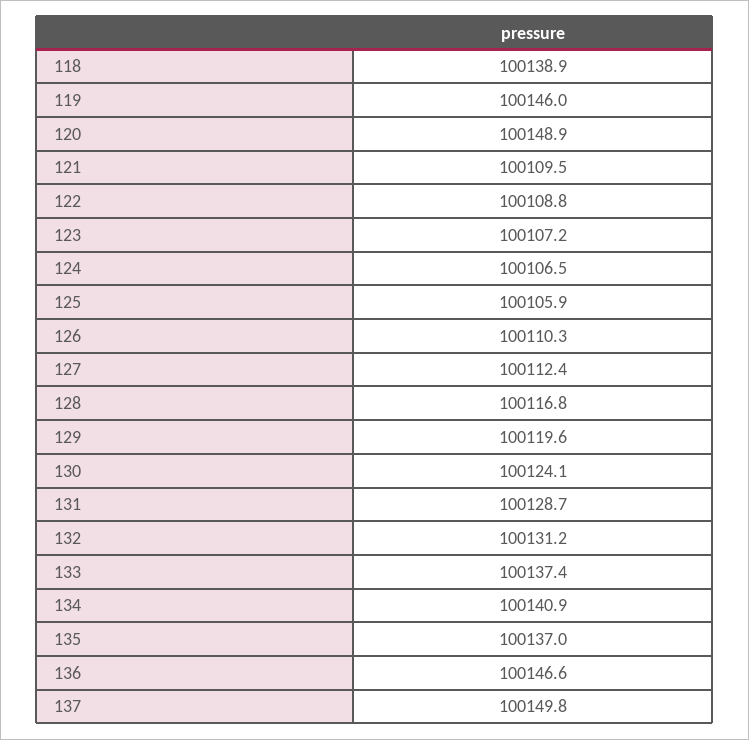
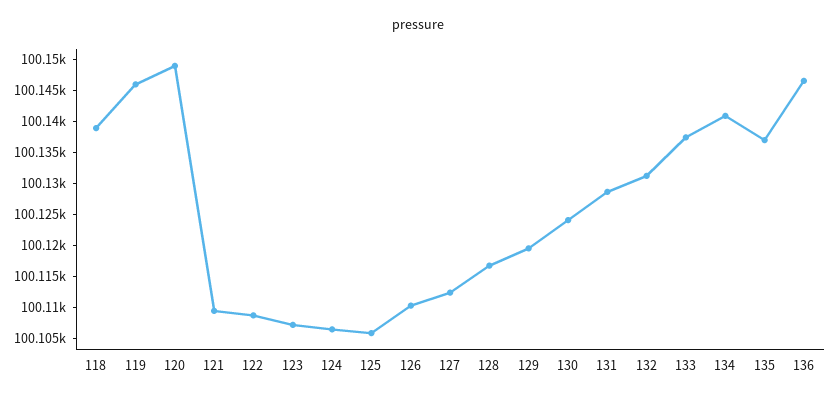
137: 100149.8 -> none

